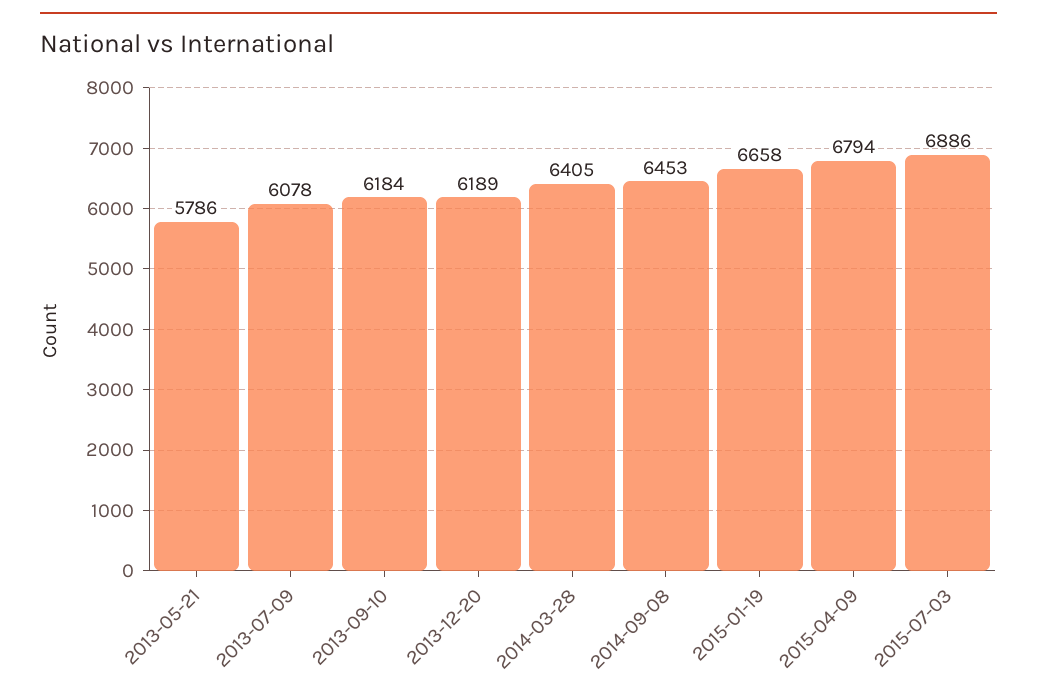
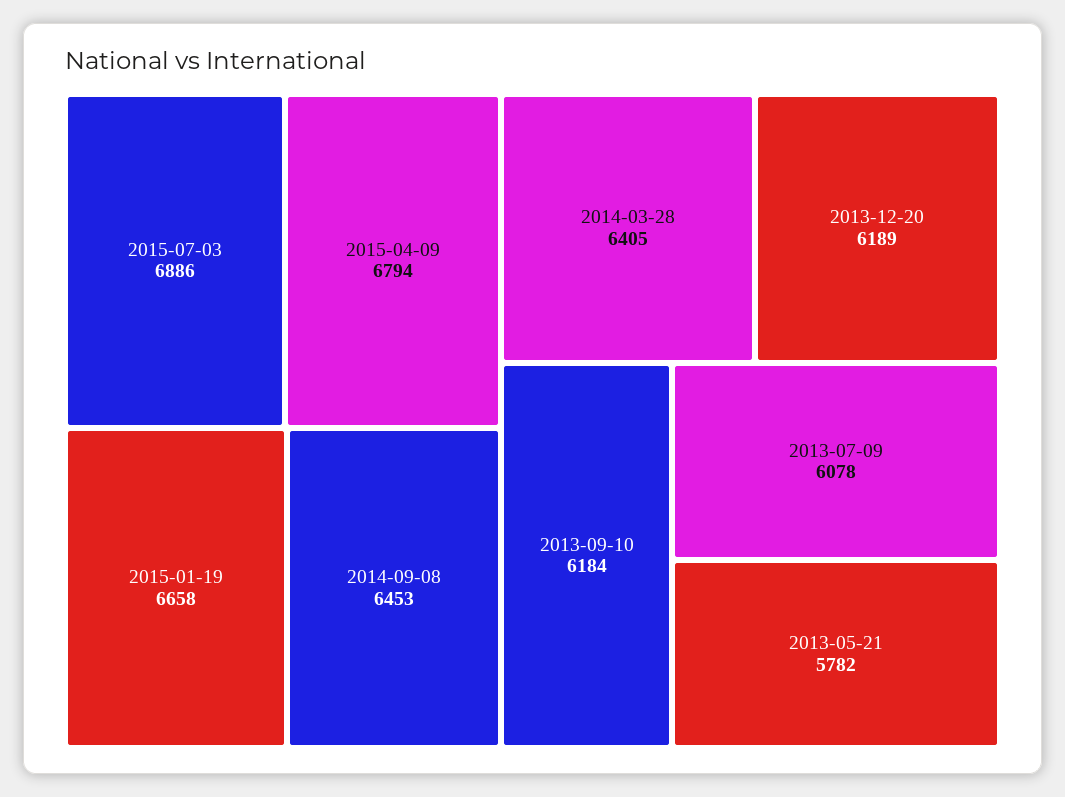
2013-05-21: 5786 -> 5782

